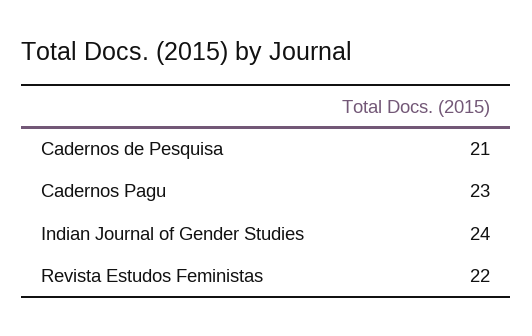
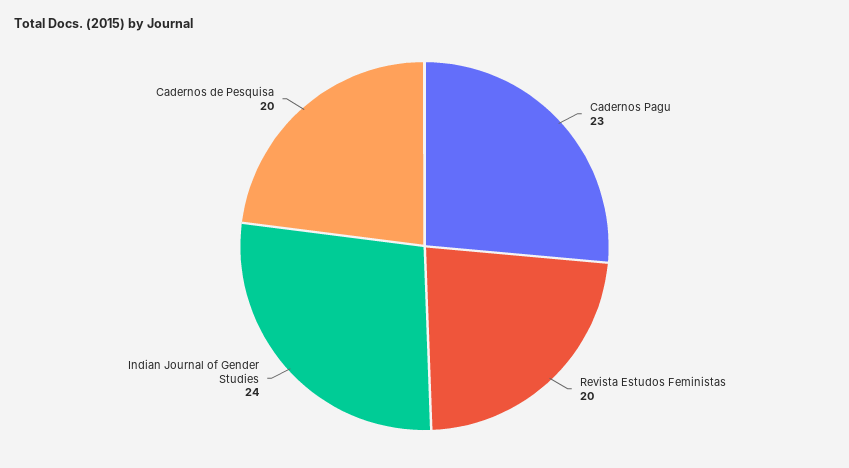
Cadernos de Pesquisa: 21 -> 20
Revista Estudos Feministas: 22 -> 20

